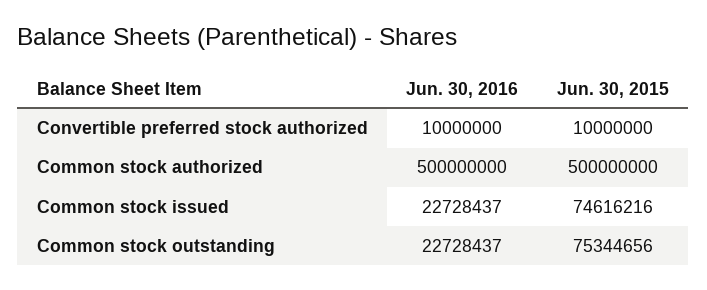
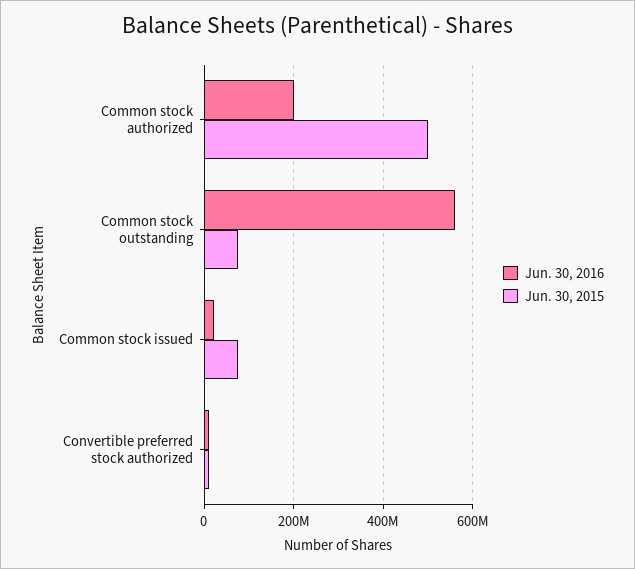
Jun. 30, 2016, Common stock authorized: 500000000 -> 200000000
Jun. 30, 2016, Common stock outstanding: 22728437 -> 560000000

